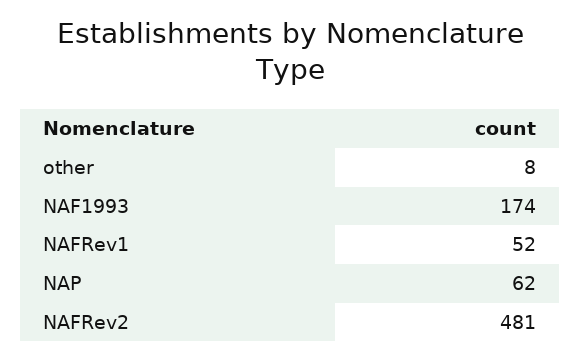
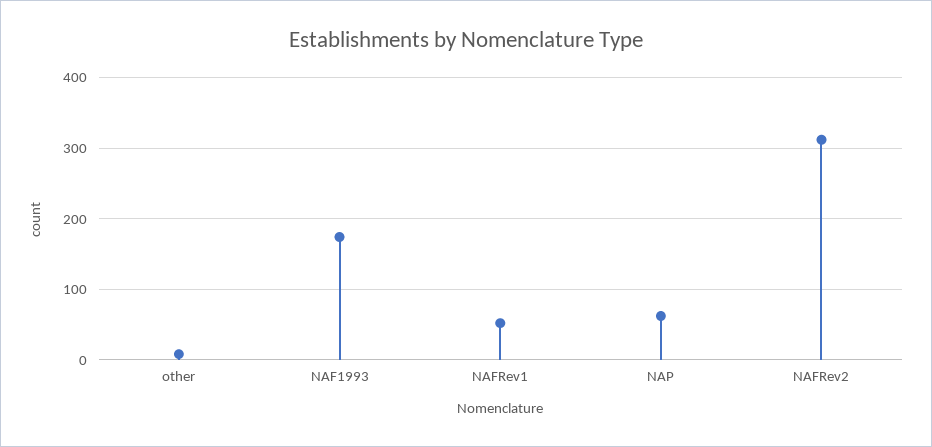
NAFRev2: 481 -> 310

